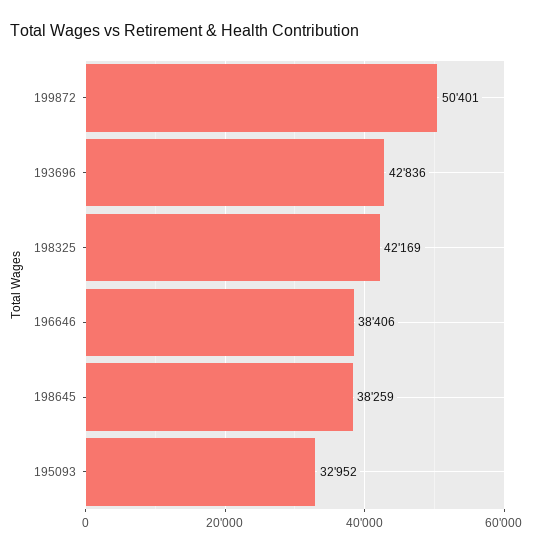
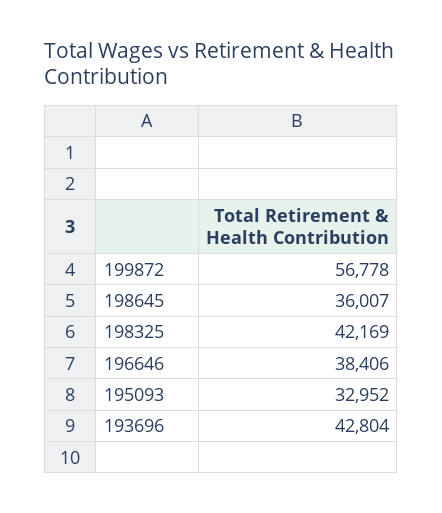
199872: 50401 -> 56778
193696: 42836 -> 42804
198645: 38259 -> 36007

